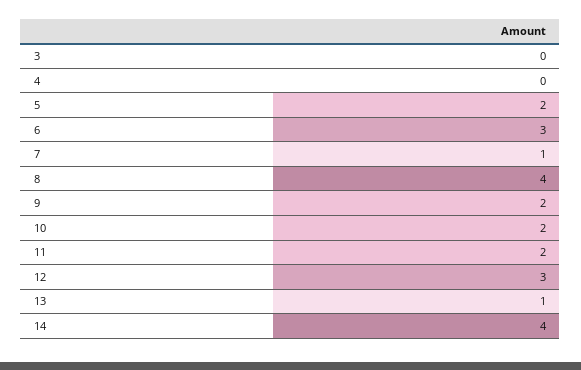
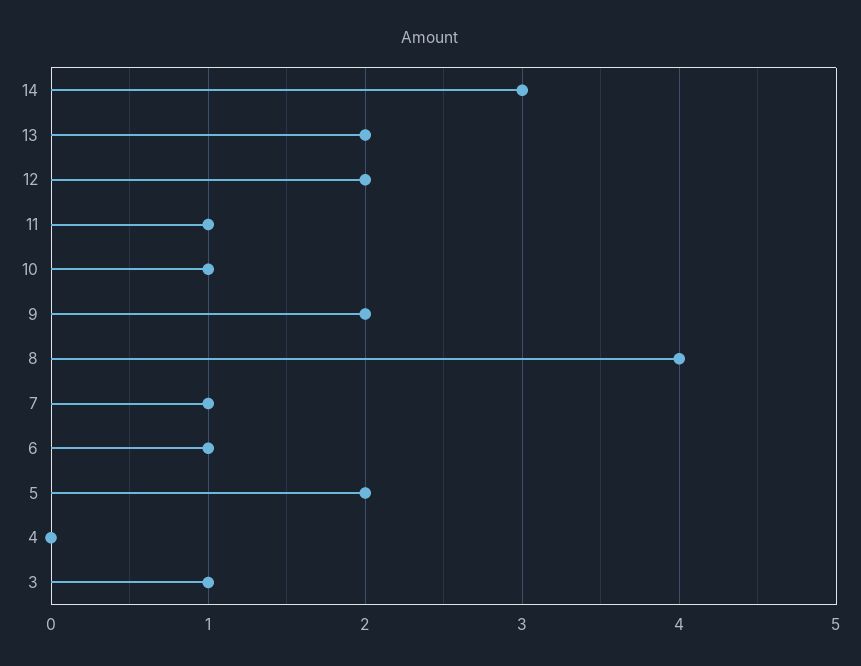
3: 0 -> 1
6: 3 -> 1
10: 2 -> 1
11: 2 -> 1
12: 3 -> 2
13: 1 -> 2
14: 4 -> 3

